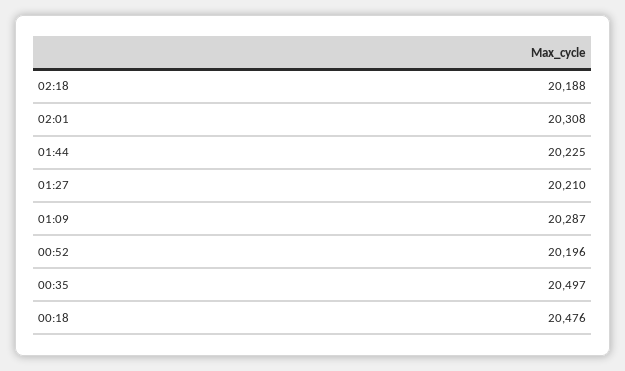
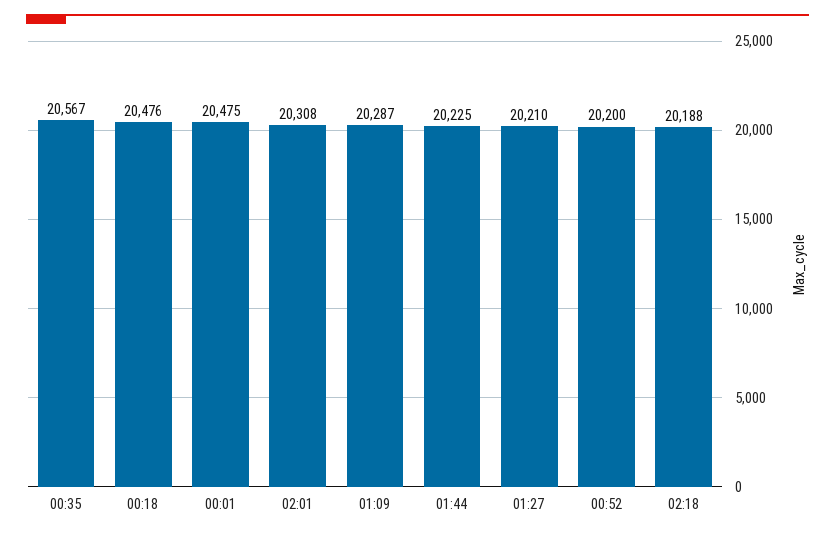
00:52: 20196 -> 20200
00:35: 20497 -> 20567
00:01: none -> 20475

